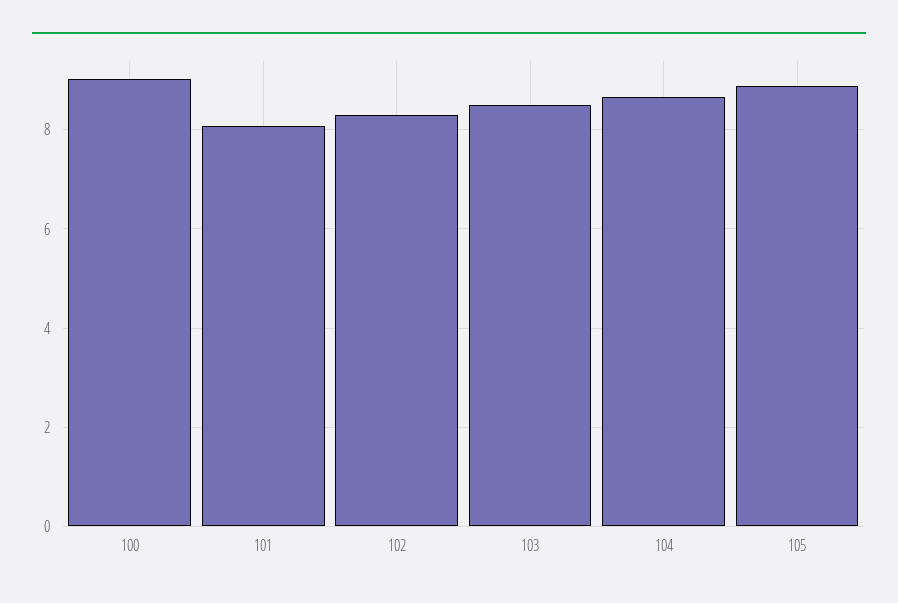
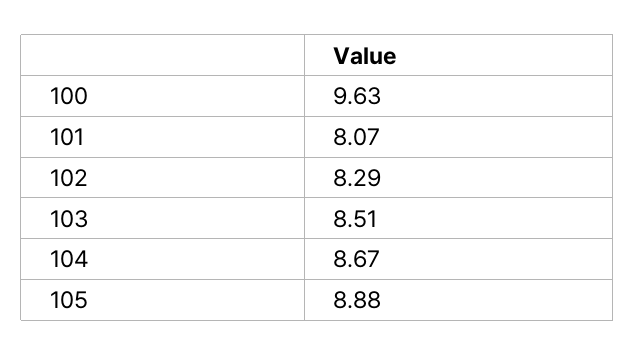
100: 9 -> 9.63

